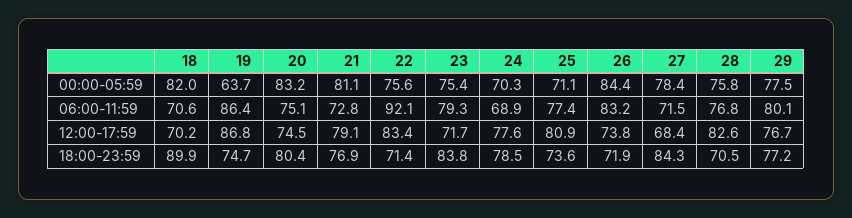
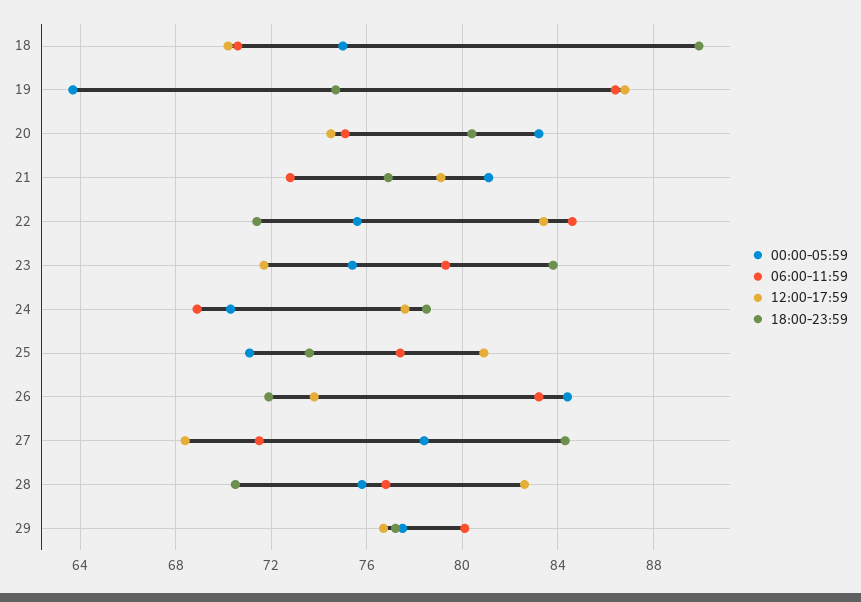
00:00-05:59, 18: 82 -> 75
06:00-11:59, 22: 92.1 -> 84.5

